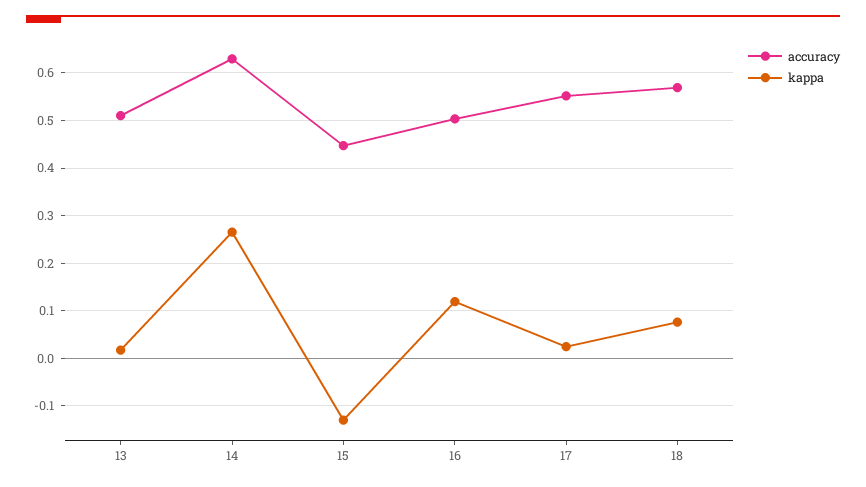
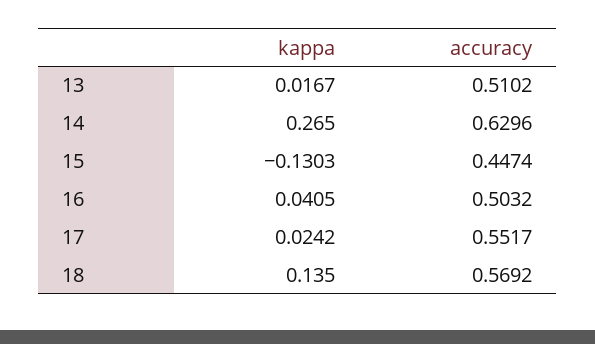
kappa, 16: 0.12 -> 0.0405
kappa, 18: 0.08 -> 0.135

